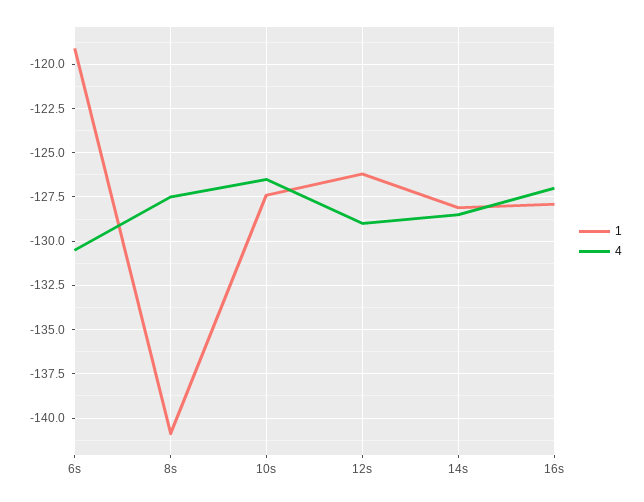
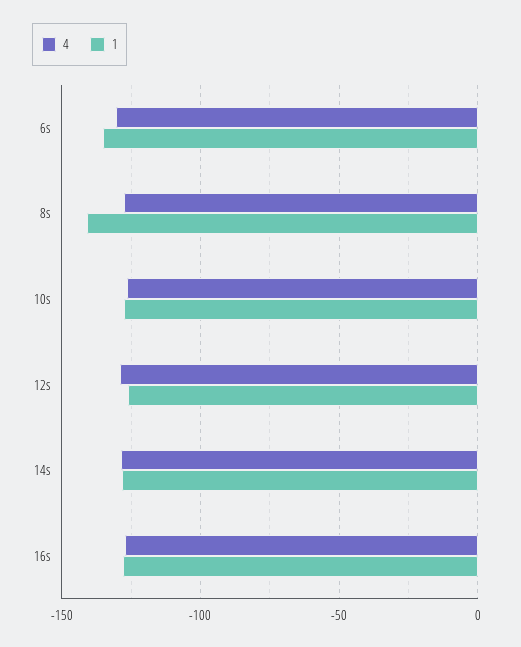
1, 6s: -119 -> -135

